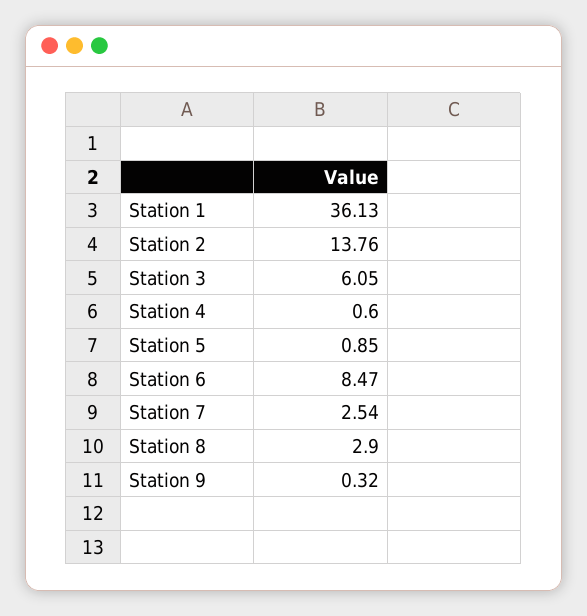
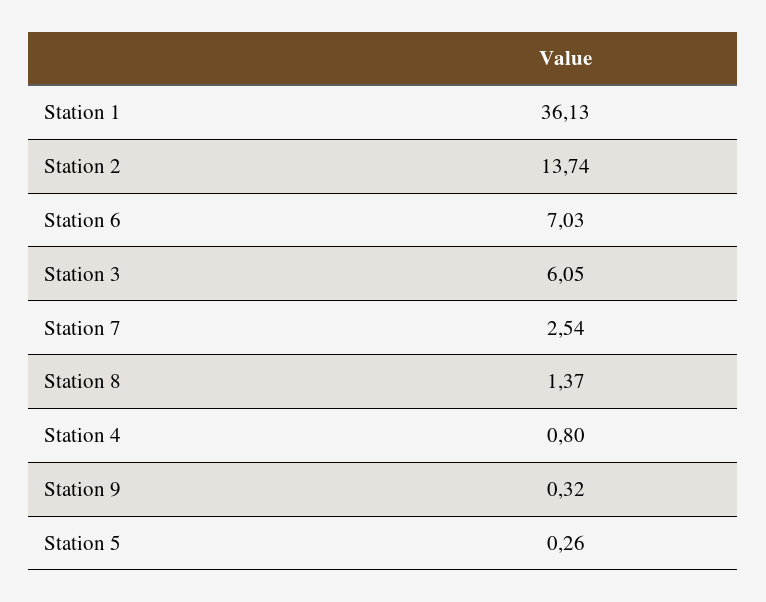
Station 2: 13.76 -> 13.74
Station 4: 0.6 -> 0.8
Station 5: 0.85 -> 0.26
Station 6: 8.47 -> 7.03
Station 8: 2.9 -> 1.37

